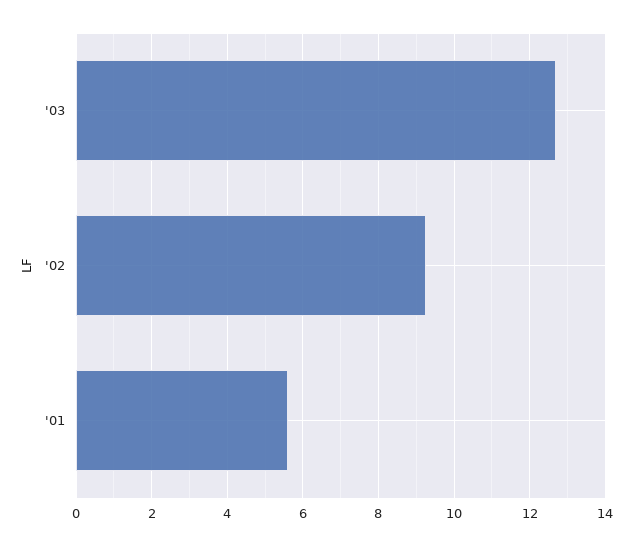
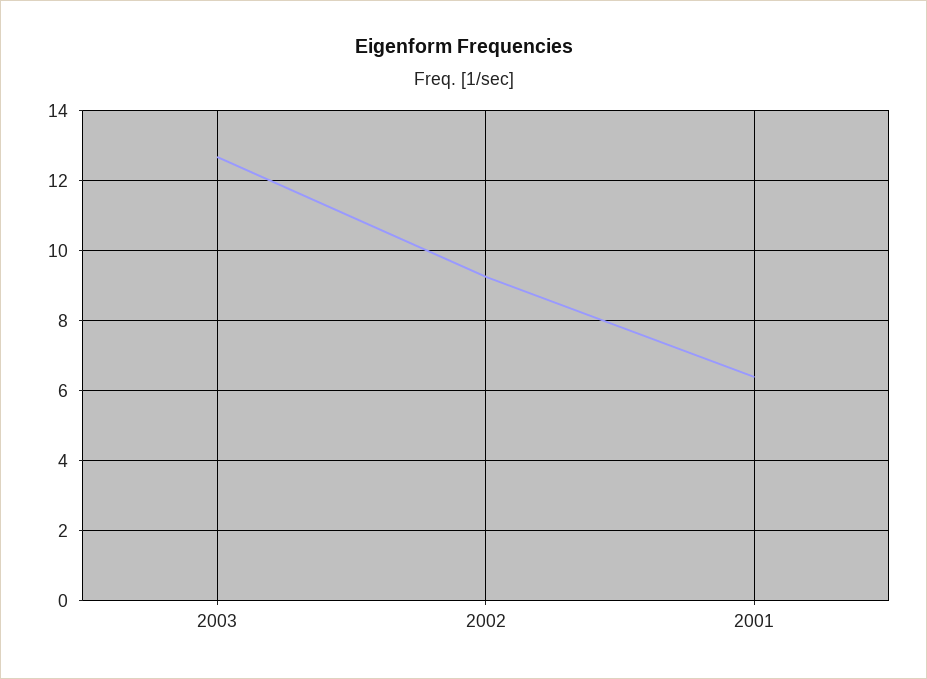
'01: 5.6 -> 6.4

